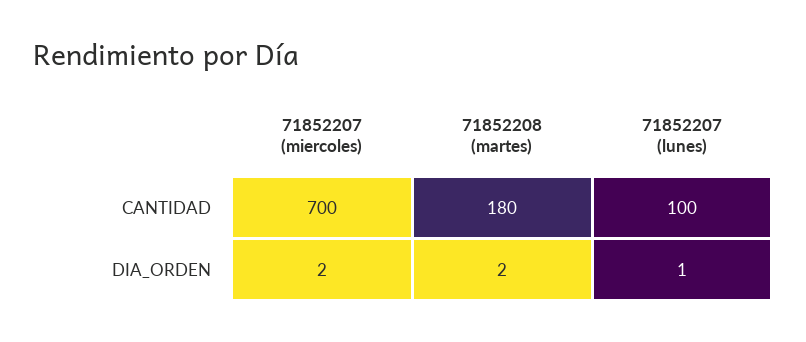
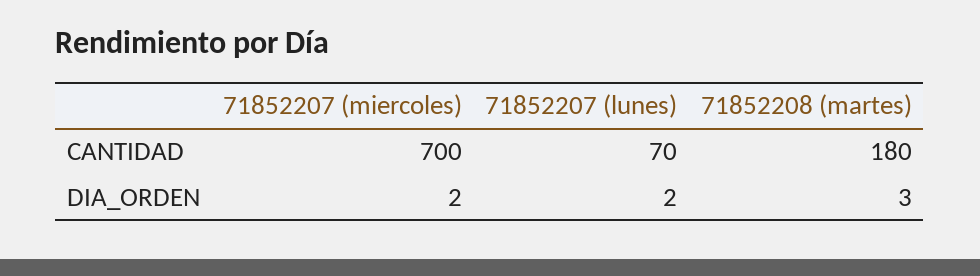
71852207 (lunes), CANTIDAD: 100 -> 70
71852208 (martes), DIA_ORDEN: 2 -> 3
71852207 (lunes), DIA_ORDEN: 1 -> 2

